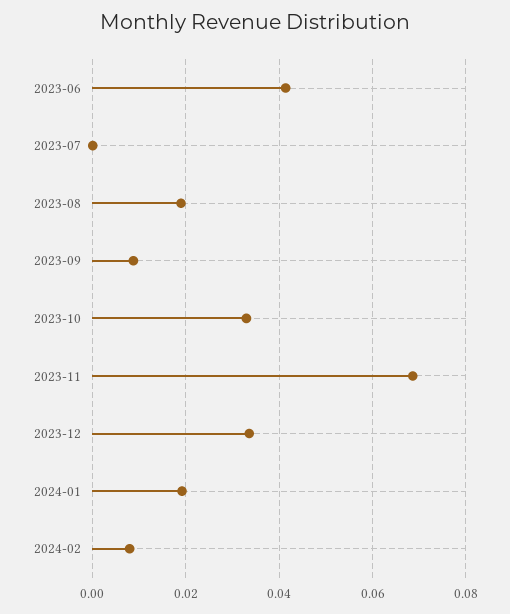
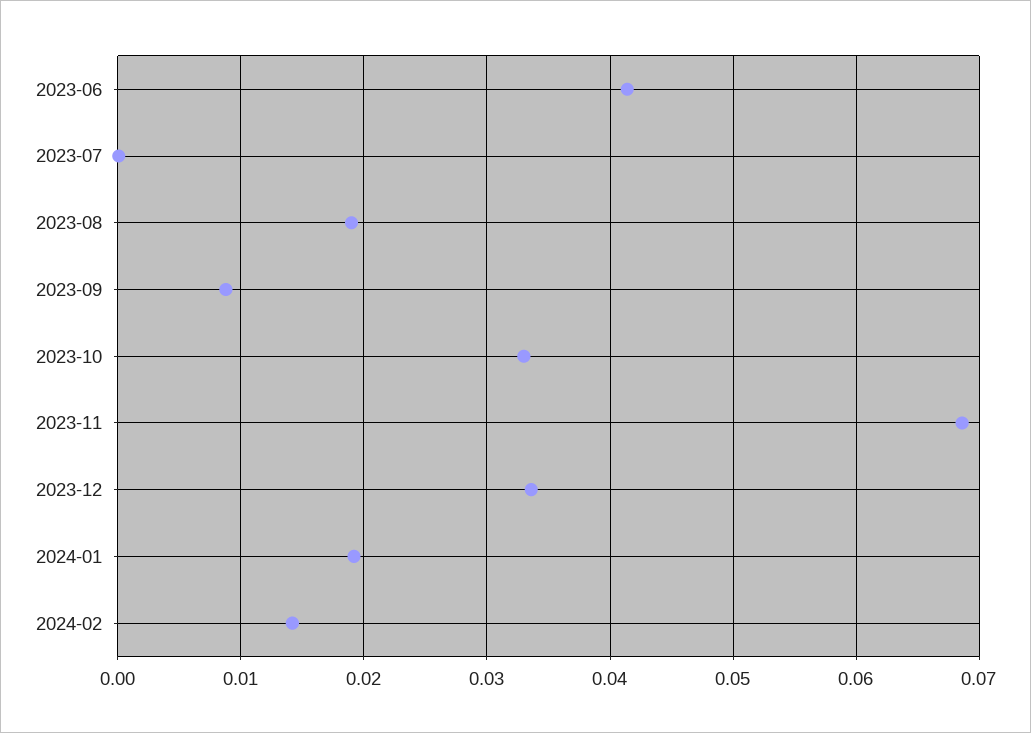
2024-02: 0.008 -> 0.014

